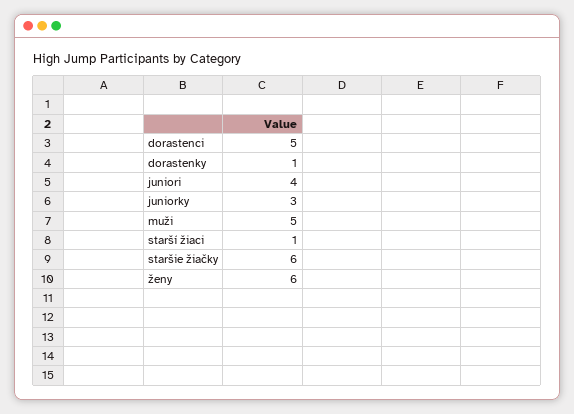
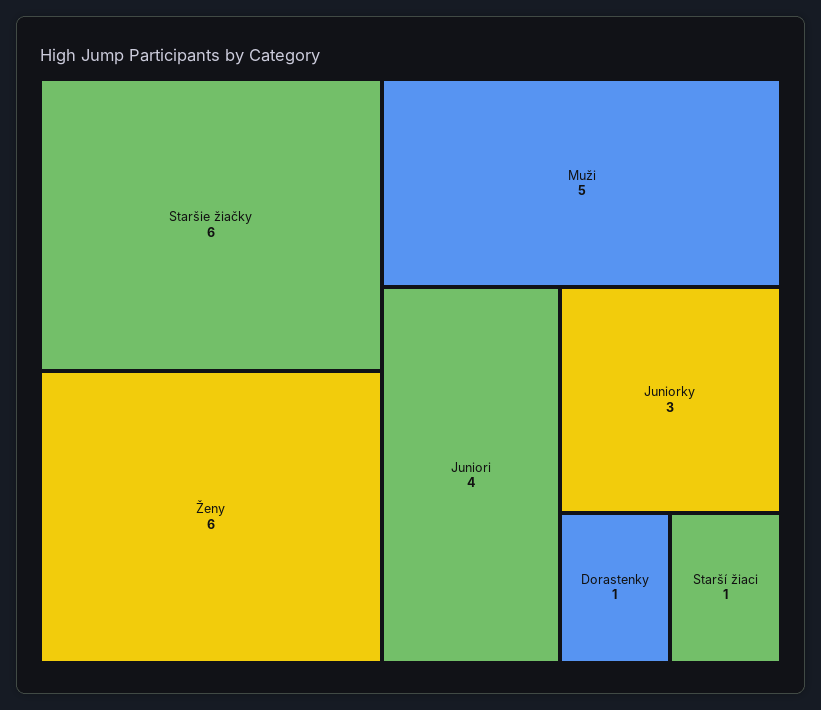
dorastenci: 5 -> none

